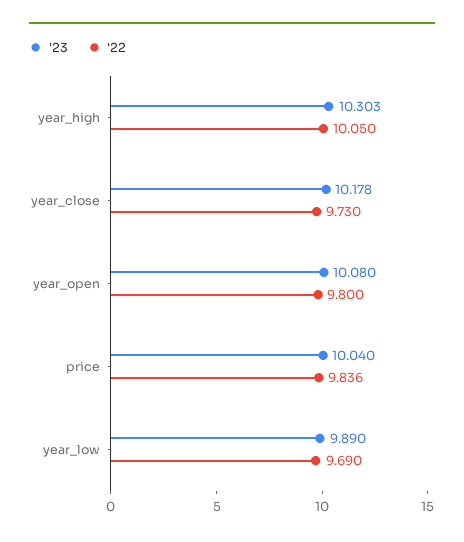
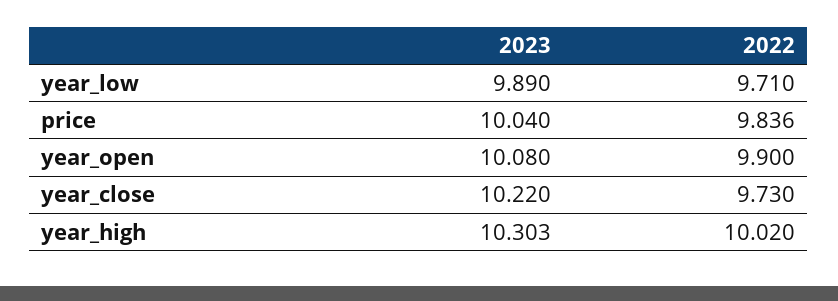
'22, year_high: 10.05 -> 10.02
'23, year_close: 10.178 -> 10.22
'22, year_open: 9.8 -> 9.9
'22, year_low: 9.69 -> 9.71

